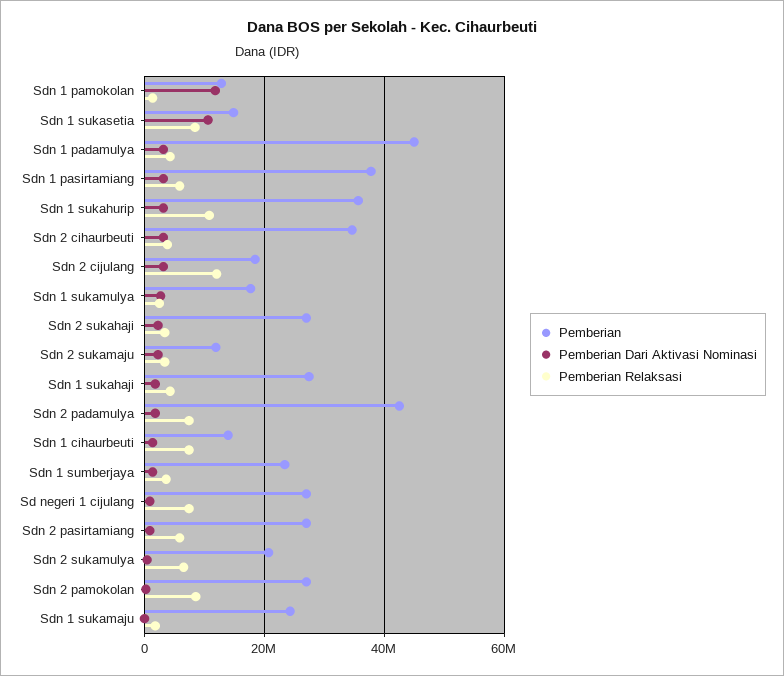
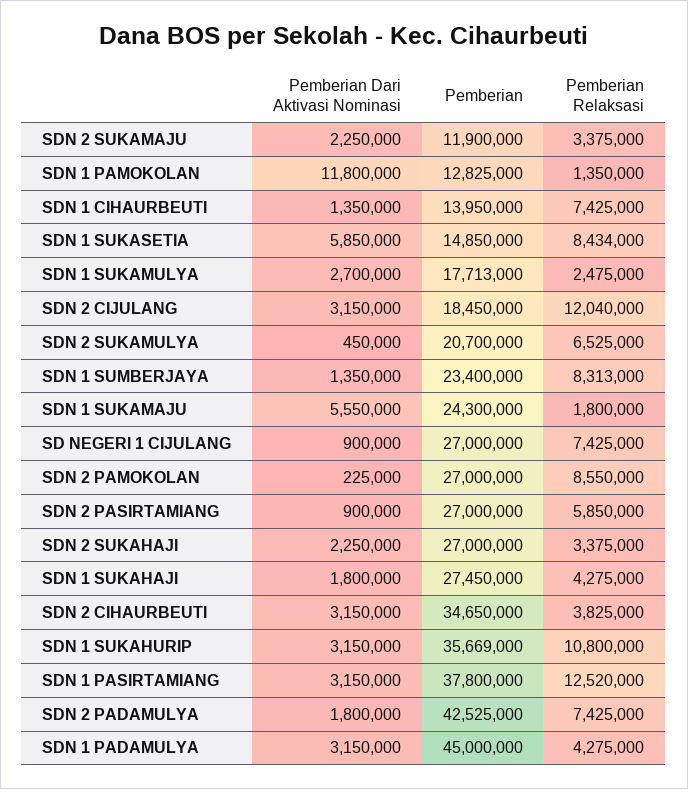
Pemberian Dari Aktivasi Nominasi, Sdn 1 sukasetia: 10000000 -> 5850000
Pemberian Relaksasi, Sdn 1 pasirtamiang: 6000000 -> 12520000
Pemberian Relaksasi, Sdn 1 sumberjaya: 4000000 -> 8313000
Pemberian Dari Aktivasi Nominasi, Sdn 1 sukamaju: 0 -> 5550000

